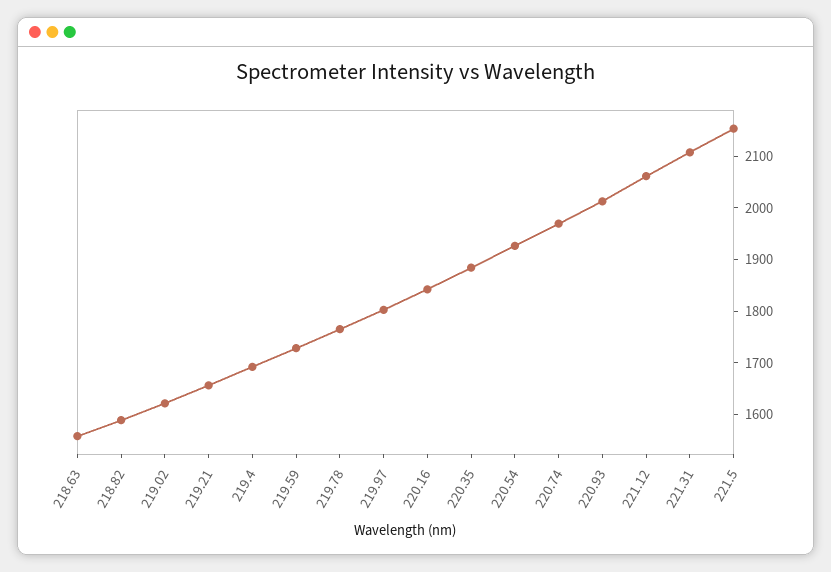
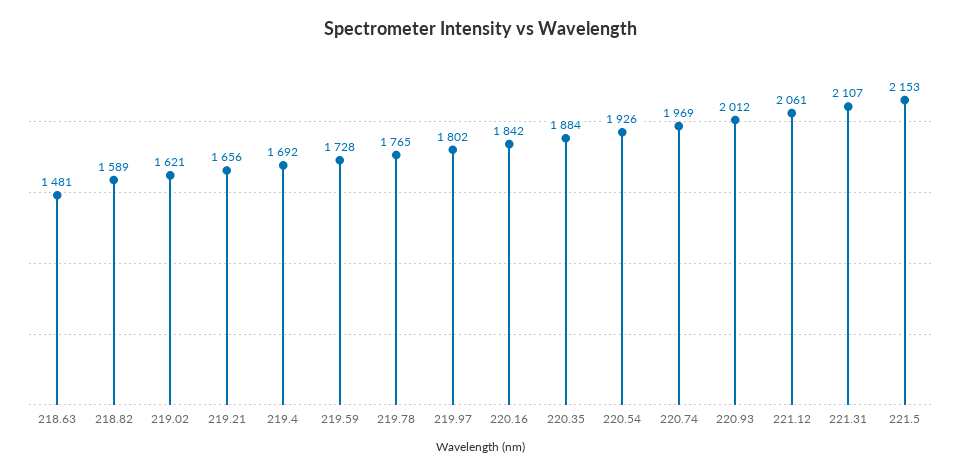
218.63: 1560 -> 1481

